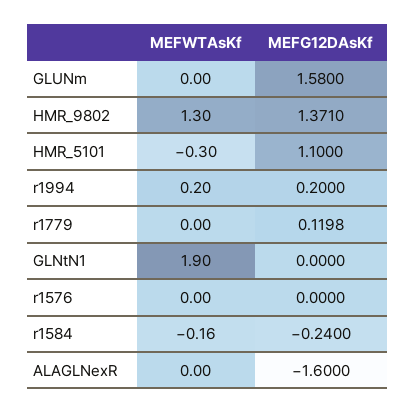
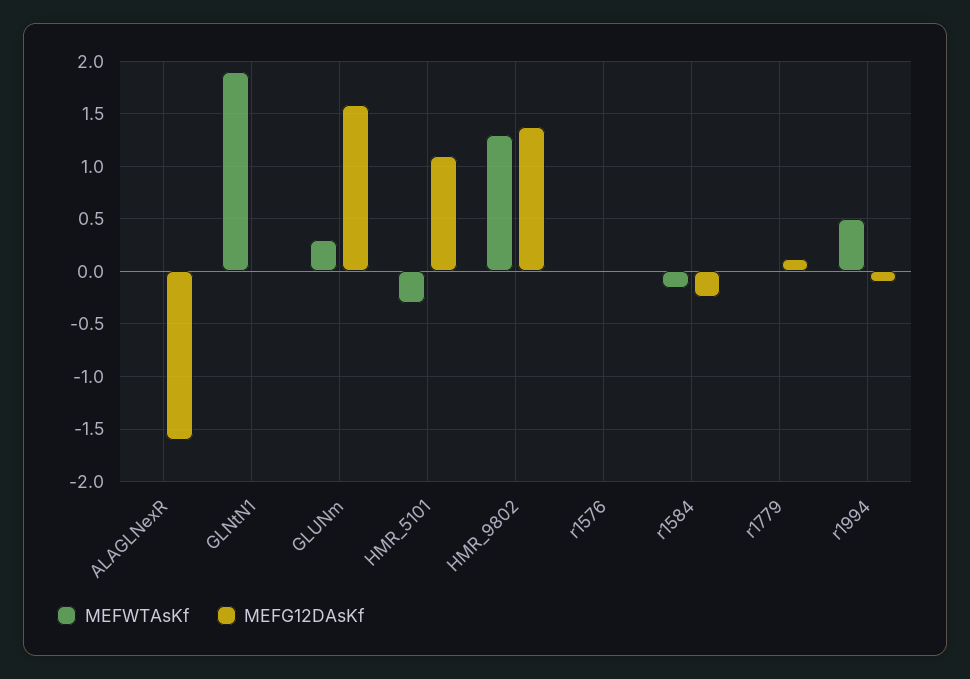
MEFWTAsKf, GLUNm: 0 -> 0.3
MEFWTAsKf, r1994: 0.2 -> 0.5
MEFG12DAsKf, r1994: 0.2 -> -0.1

